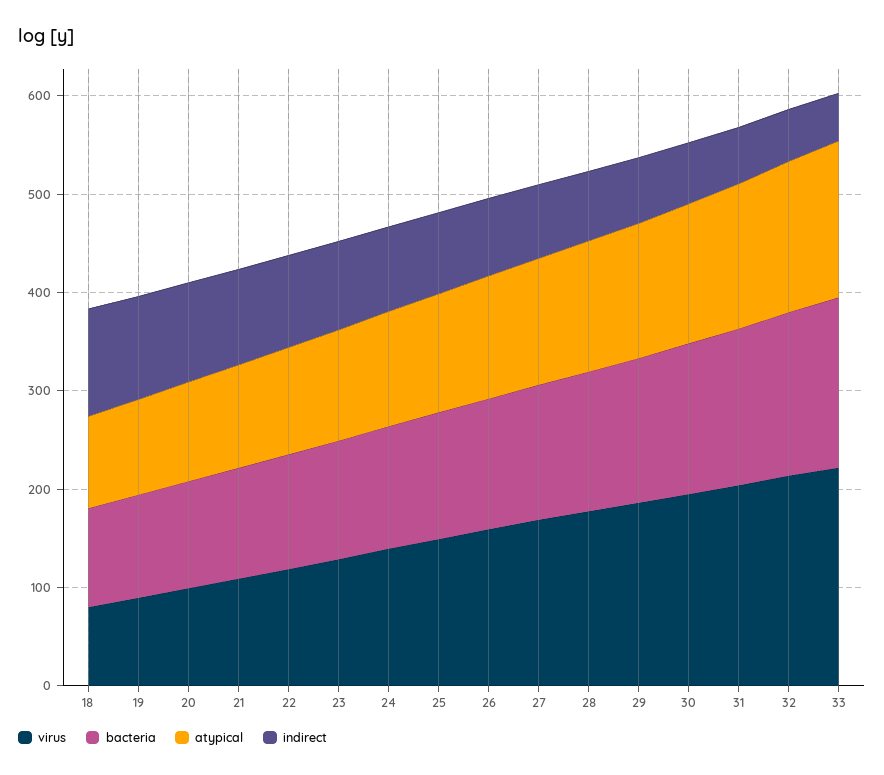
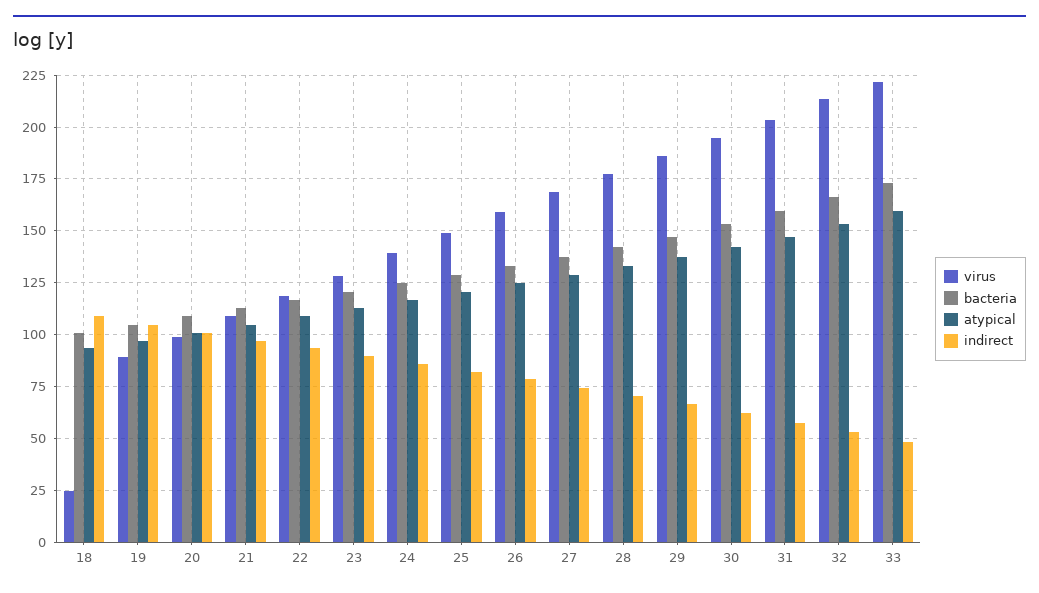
virus, 18: 80 -> 25

